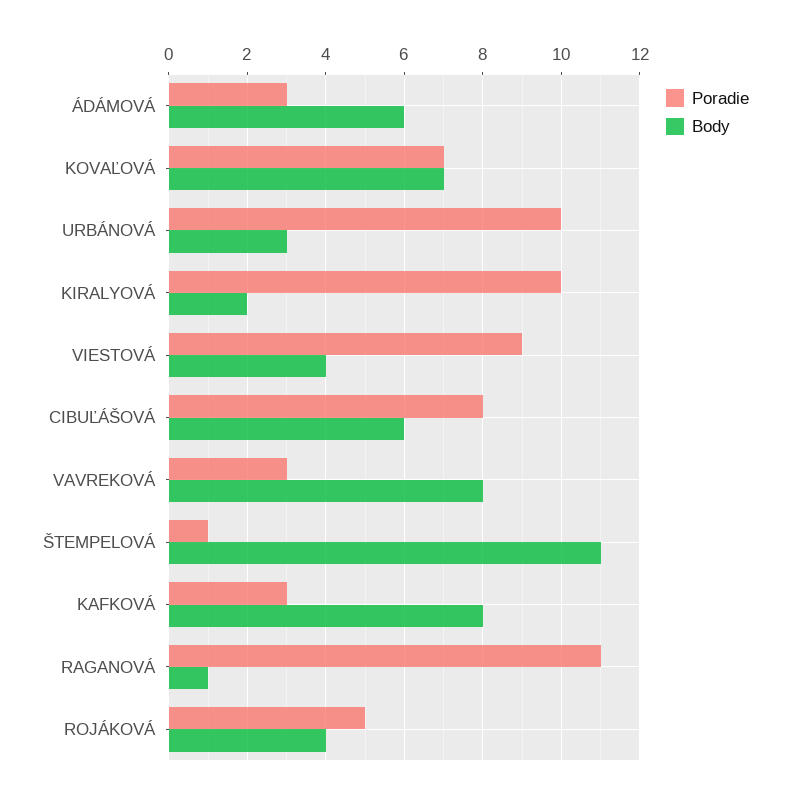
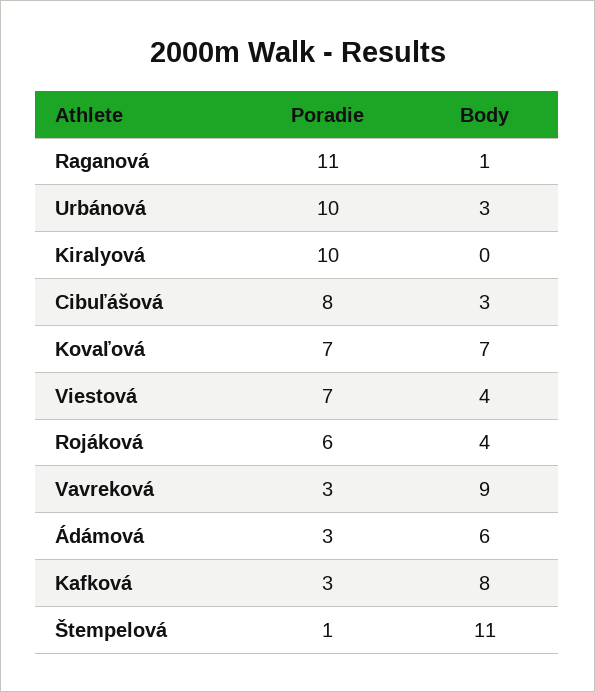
Body, KIRALYOVÁ: 2 -> 0
Poradie, VIESTOVÁ: 9 -> 7
Body, CIBUĽÁŠOVÁ: 6 -> 3
Body, VAVREKOVÁ: 8 -> 9
Poradie, ROJÁKOVÁ: 5 -> 6

